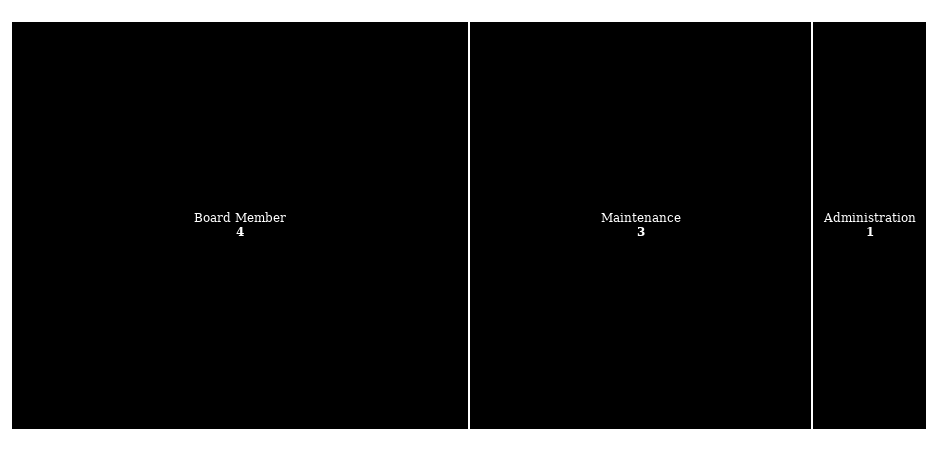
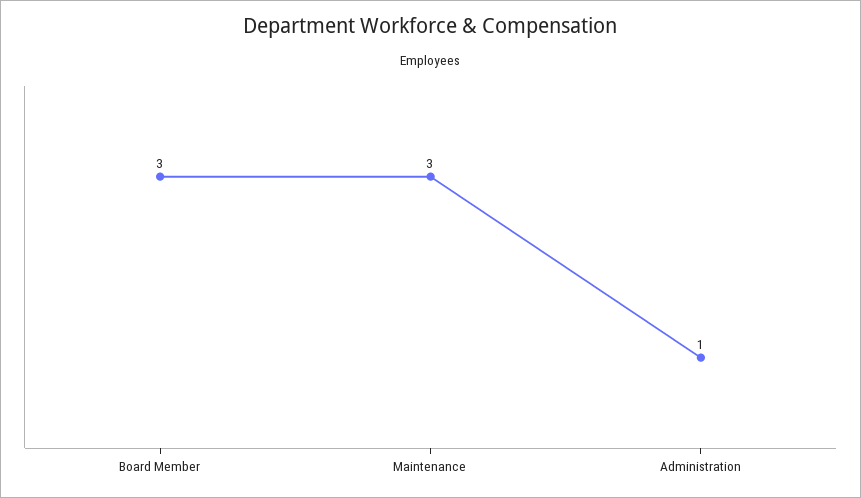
Board Member: 4 -> 3

